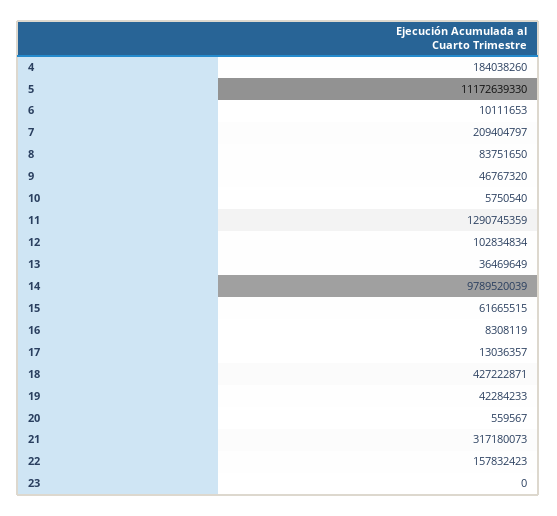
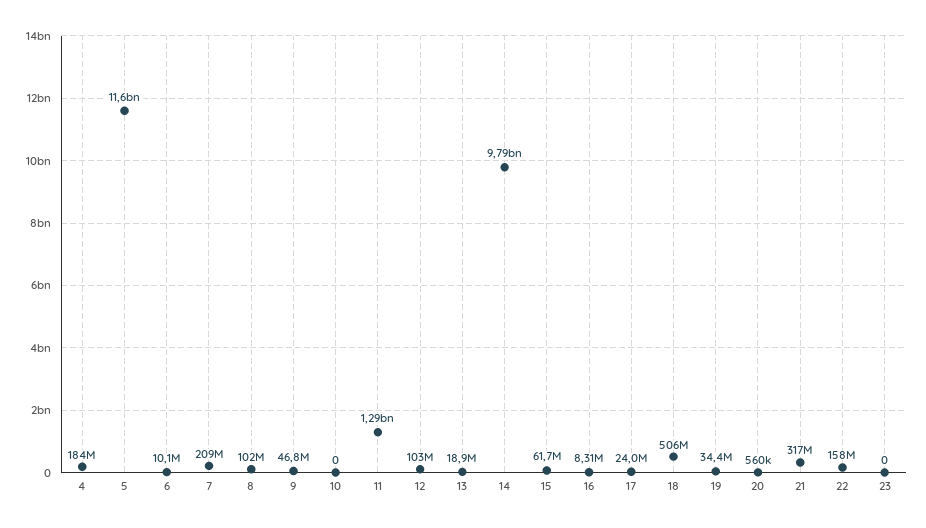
5: 11172639330 -> 11600000000
8: 83751650 -> 102000000
10: 5750540 -> 0
13: 36469649 -> 18900000
17: 13036357 -> 24000000
18: 427222871 -> 506000000
19: 42284233 -> 34400000

